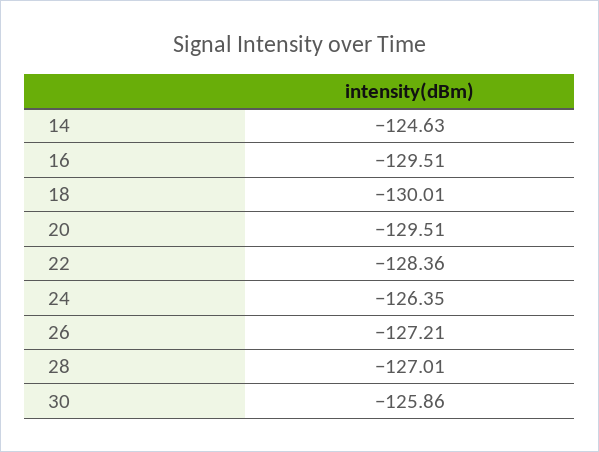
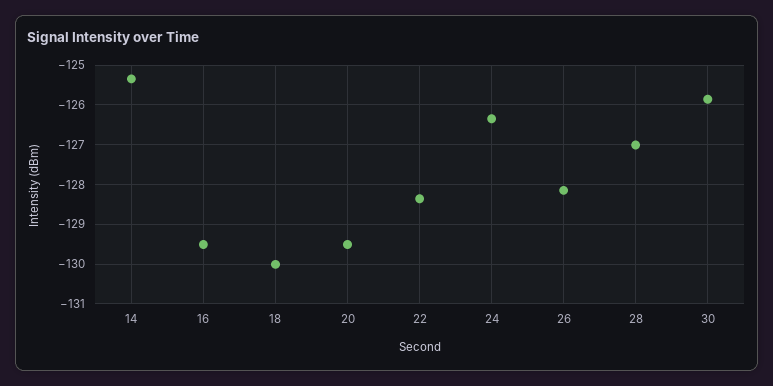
14: -124.63 -> -125.4
26: -127.21 -> -128.2

